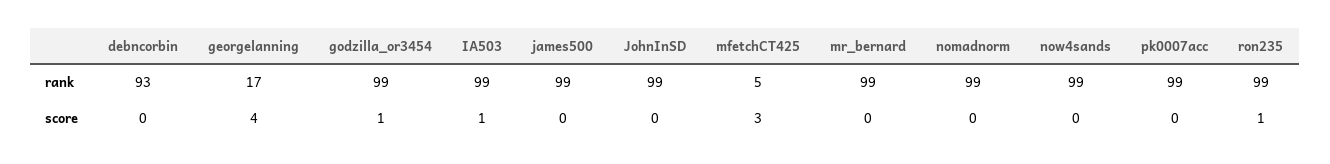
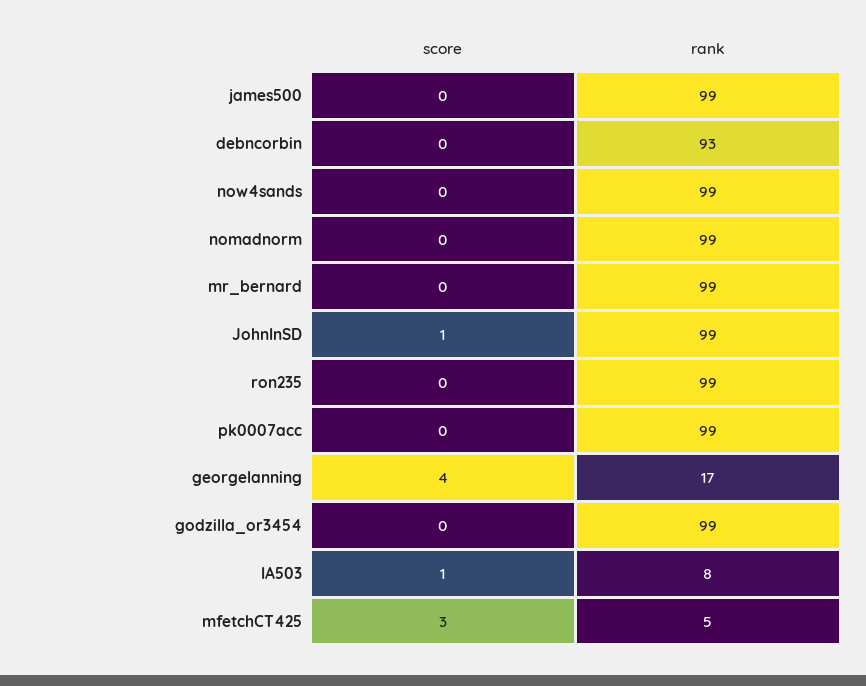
IA503, rank: 99 -> 8
godzilla_or3454, score: 1 -> 0
JohnInSD, score: 0 -> 1
ron235, score: 1 -> 0

